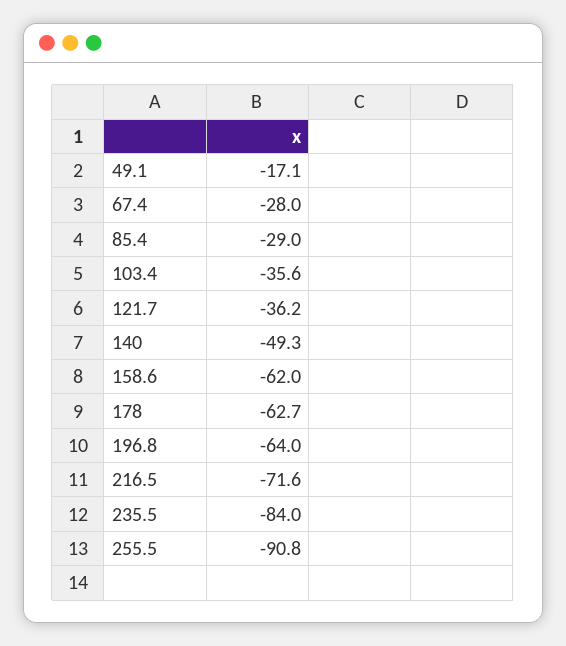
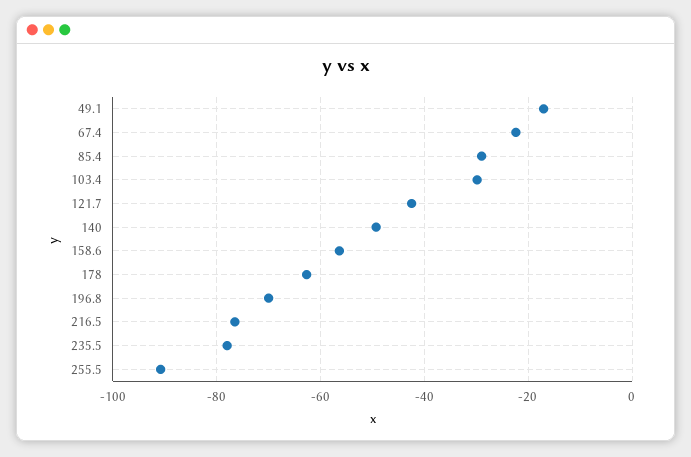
67.4: -28 -> -22
103.4: -35.6 -> -30
121.7: -36.2 -> -42
158.6: -62 -> -56
196.8: -64 -> -70
216.5: -71.6 -> -76
235.5: -84 -> -78

